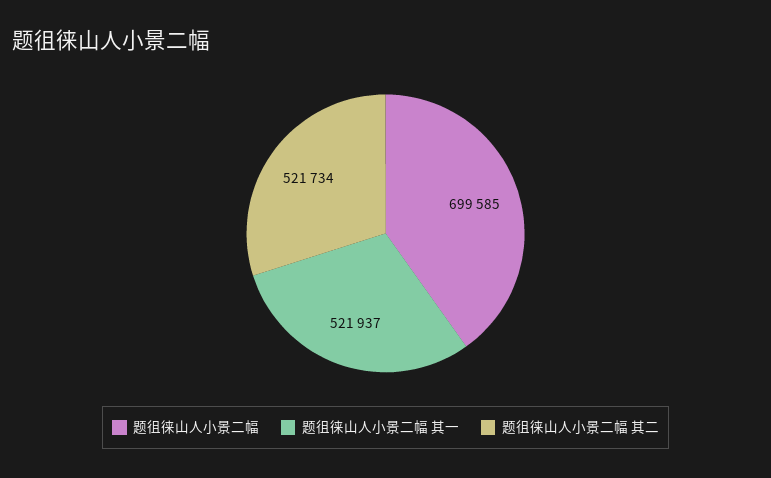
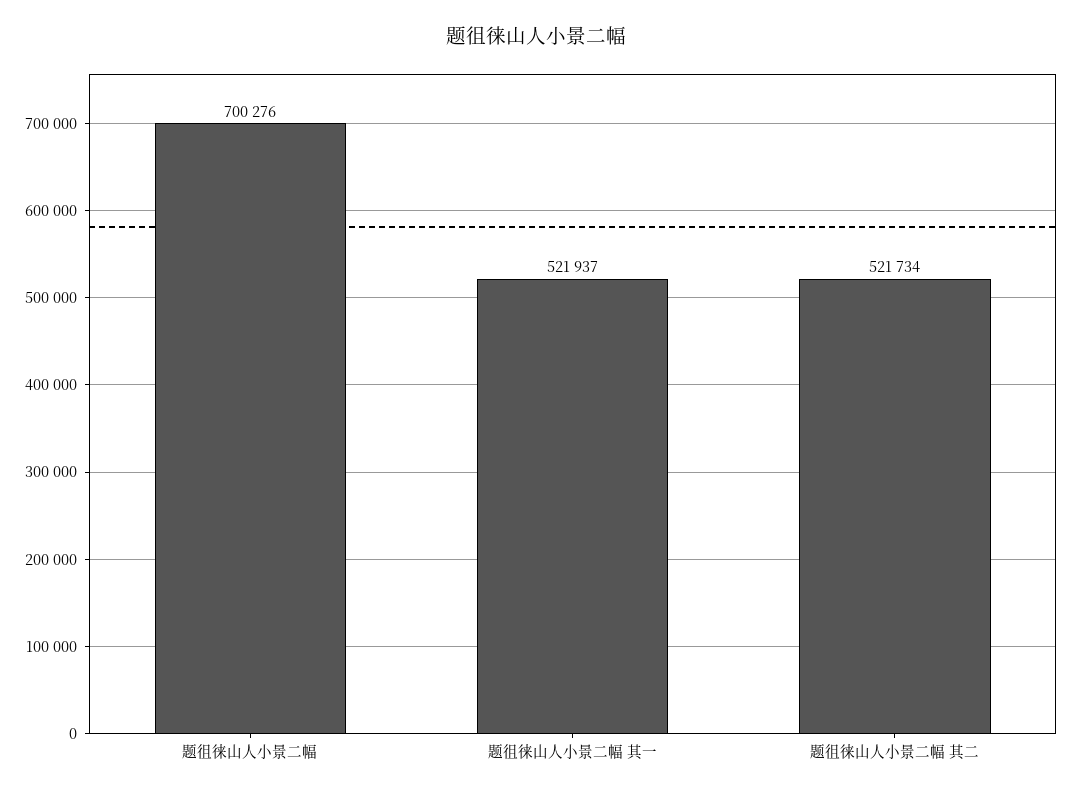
题徂徕山人小景二幅: 699585 -> 700276

